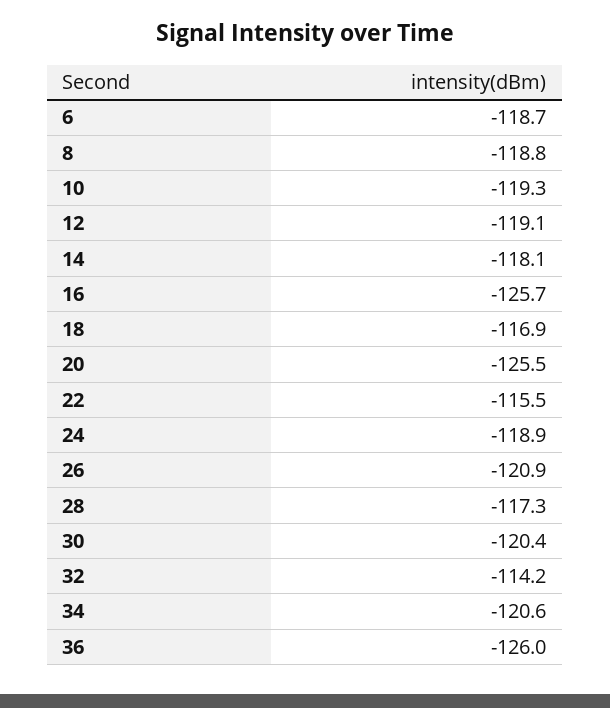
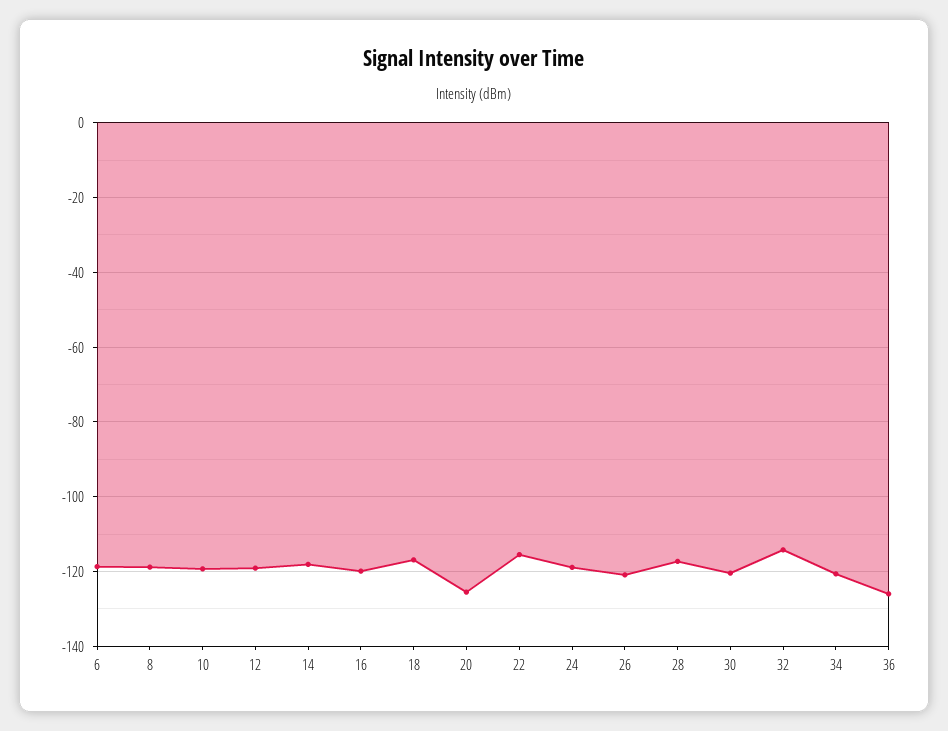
16: -125.7 -> -120

